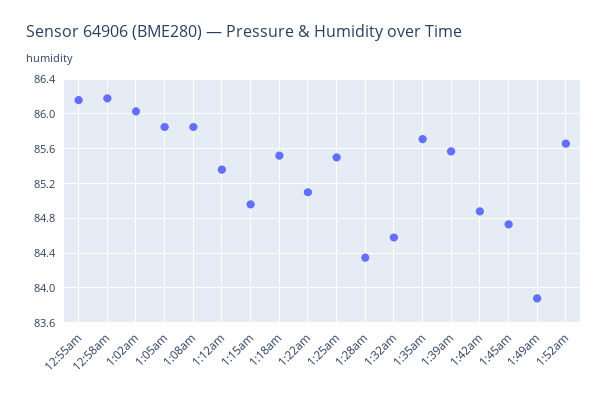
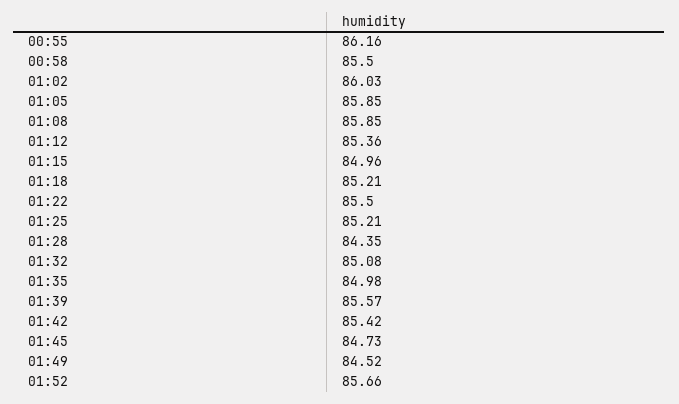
12:58am: 86.2 -> 85.5
1:18am: 85.5 -> 85.21
1:22am: 85.1 -> 85.5
1:25am: 85.5 -> 85.21
1:32am: 84.6 -> 85.08
1:35am: 85.7 -> 84.98
1:42am: 84.9 -> 85.42
1:49am: 83.9 -> 84.52

